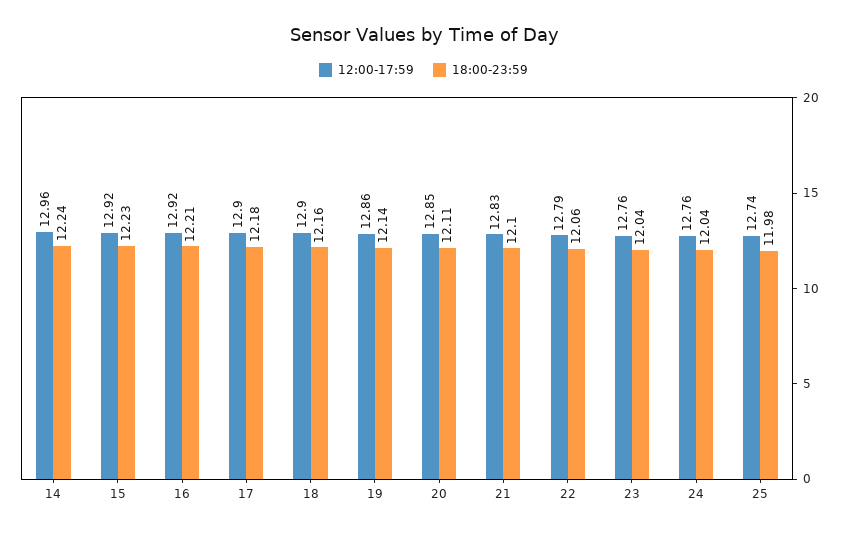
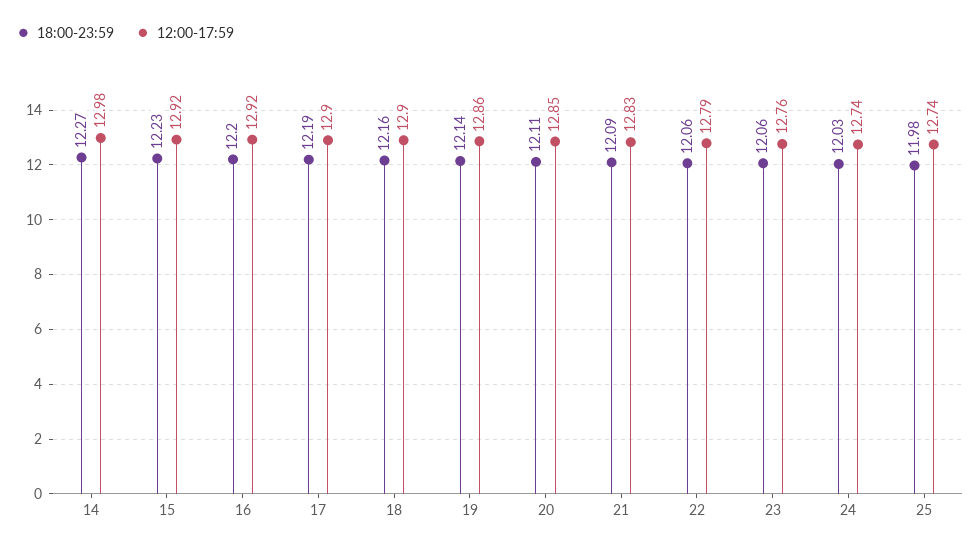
12:00-17:59, 14: 12.96 -> 12.98
18:00-23:59, 14: 12.24 -> 12.27
18:00-23:59, 16: 12.21 -> 12.2
18:00-23:59, 17: 12.18 -> 12.19
18:00-23:59, 21: 12.1 -> 12.09
18:00-23:59, 23: 12.04 -> 12.06
12:00-17:59, 24: 12.76 -> 12.74
18:00-23:59, 24: 12.04 -> 12.03

